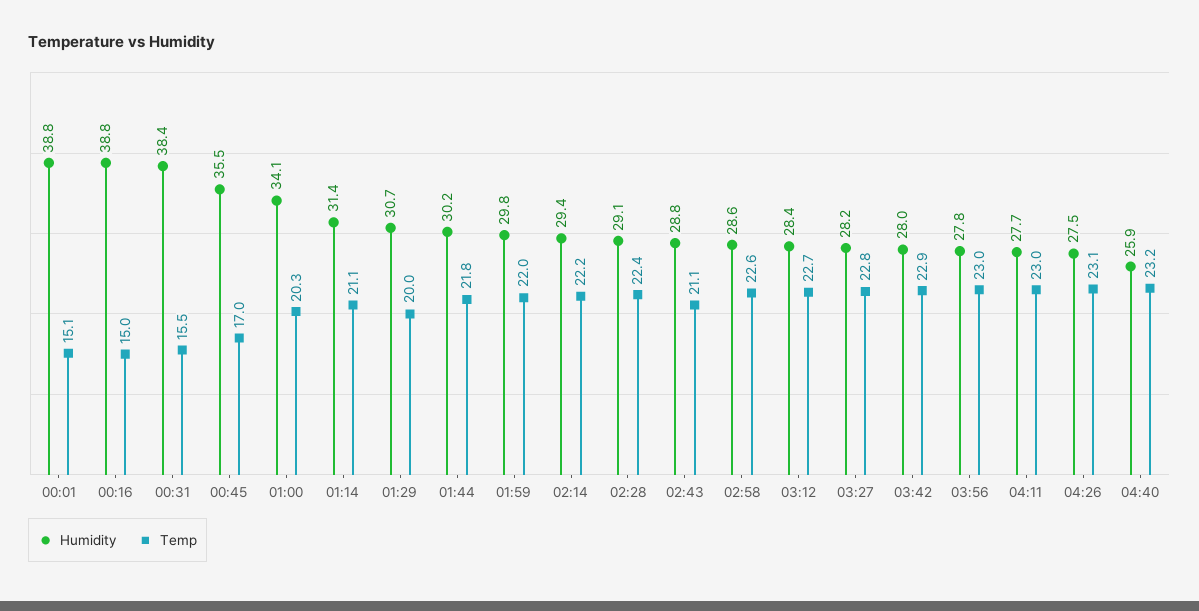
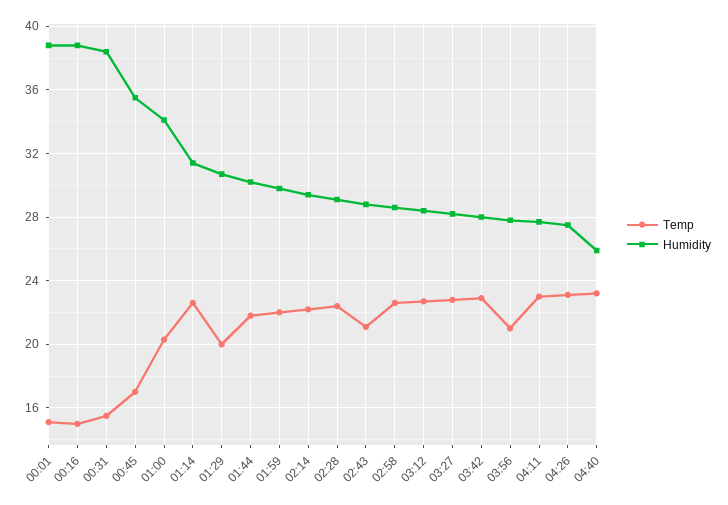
Temp, 01:14: 21.1 -> 22.5
Temp, 03:56: 23 -> 21

